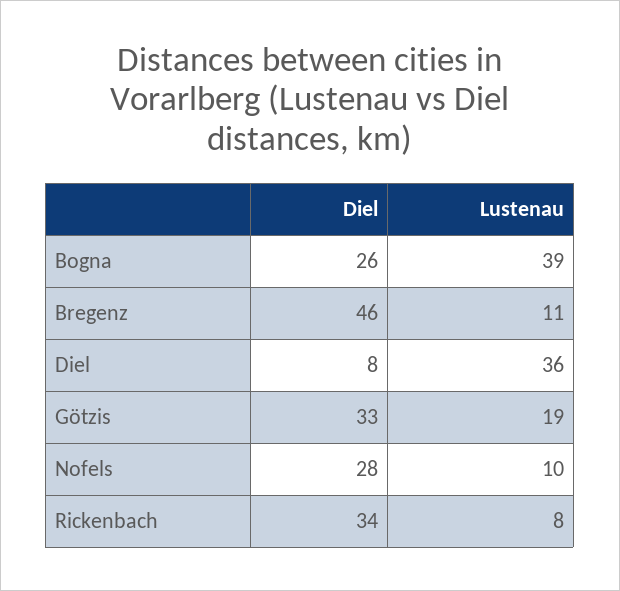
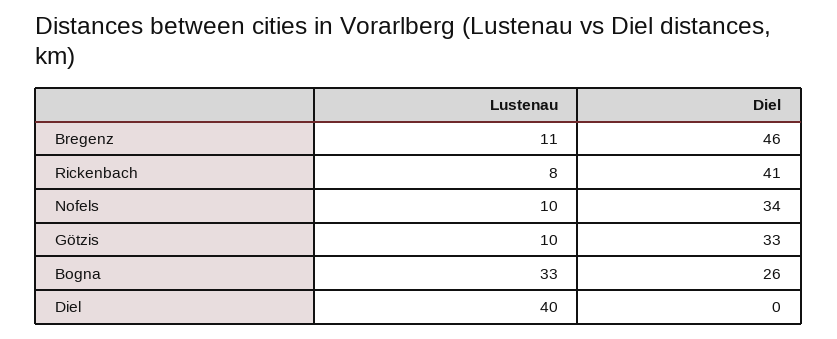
Lustenau, Bogna: 39 -> 33
Diel, Diel: 8 -> 0
Lustenau, Diel: 36 -> 40
Lustenau, Götzis: 19 -> 10
Diel, Nofels: 28 -> 34
Diel, Rickenbach: 34 -> 41

